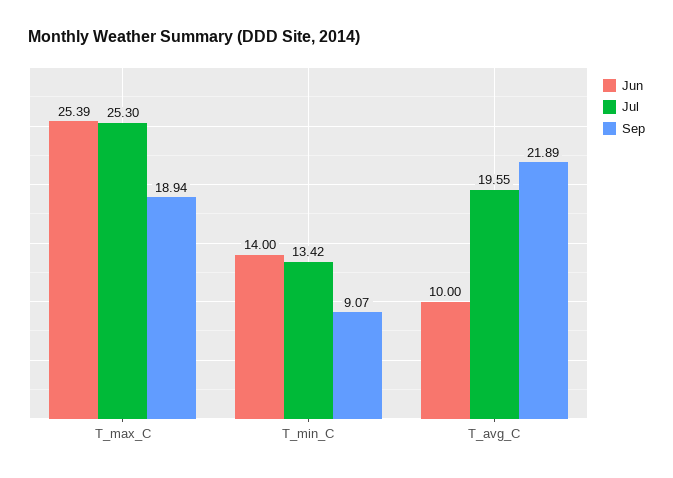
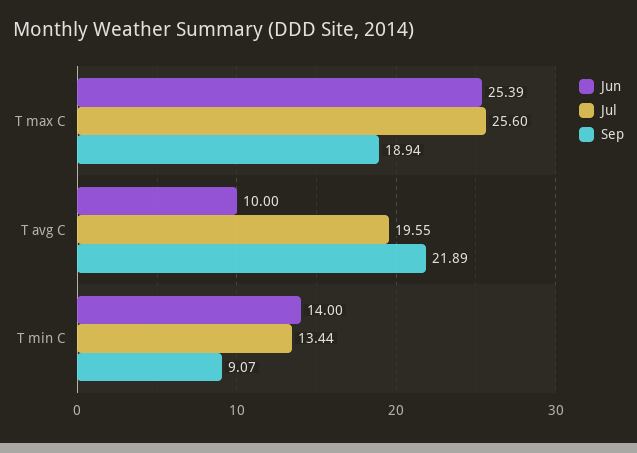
Jul, T_max_C: 25.3 -> 25.6
Jul, T_min_C: 13.42 -> 13.44

